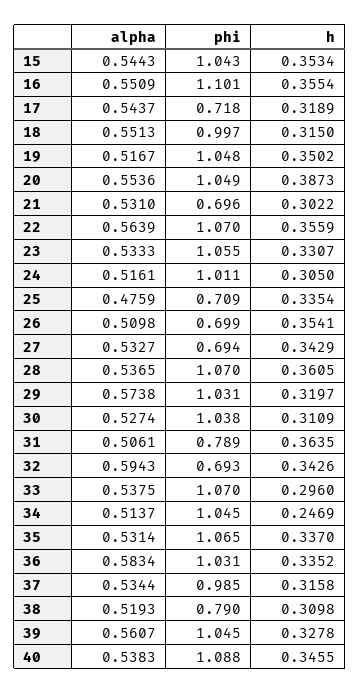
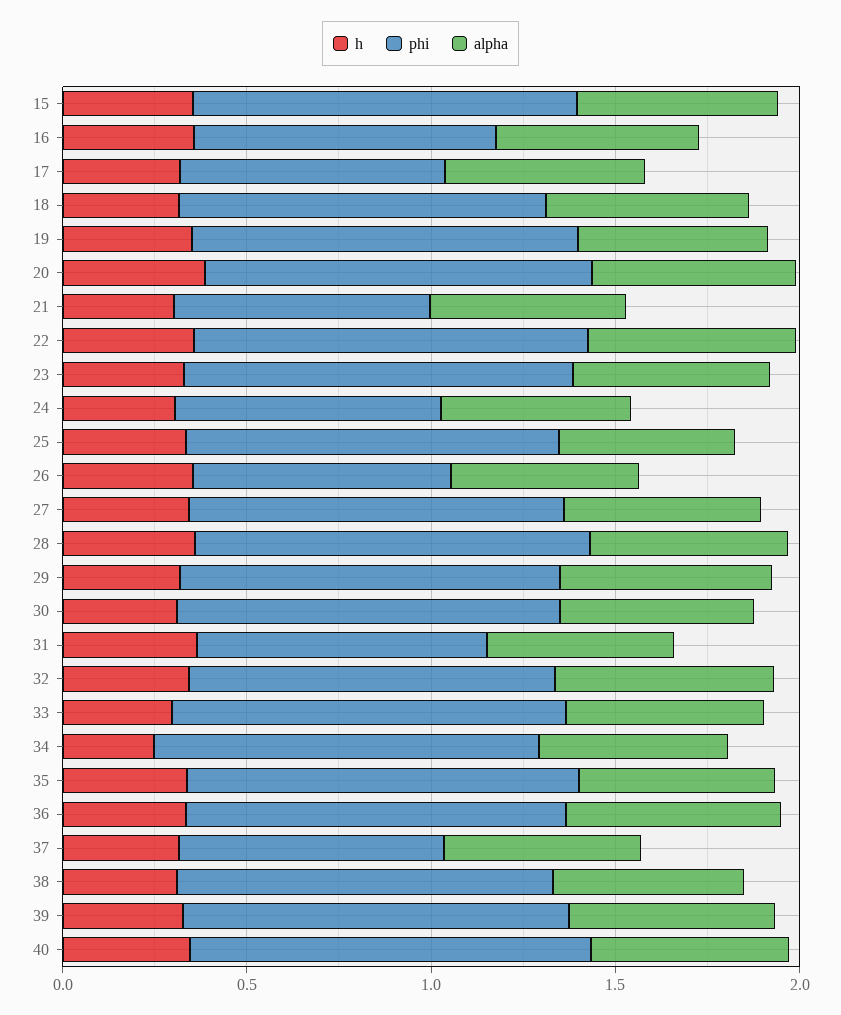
phi, 16: 1.101 -> 0.8
phi, 24: 1.011 -> 0.7
phi, 25: 0.709 -> 1
phi, 27: 0.694 -> 1
phi, 32: 0.693 -> 1
phi, 37: 0.985 -> 0.7
phi, 38: 0.79 -> 1

